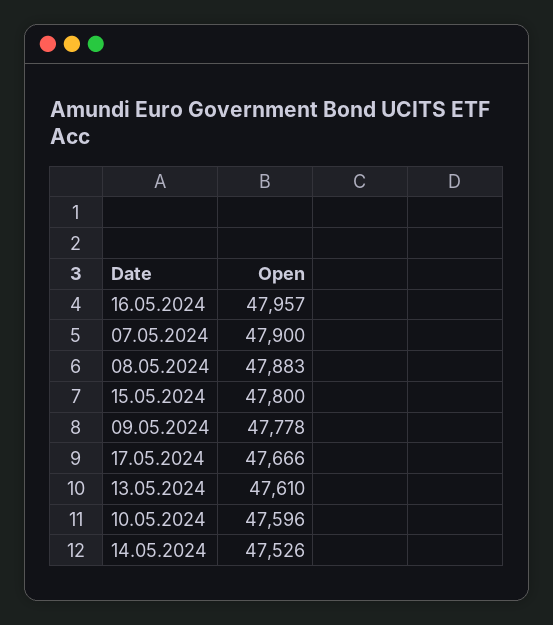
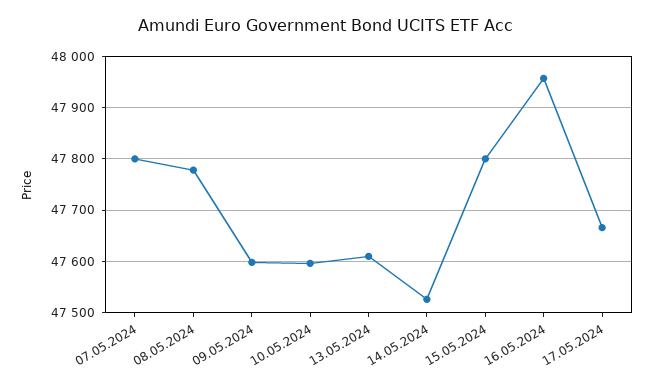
07.05.2024: 47900 -> 47800
08.05.2024: 47883 -> 47780
09.05.2024: 47778 -> 47600

